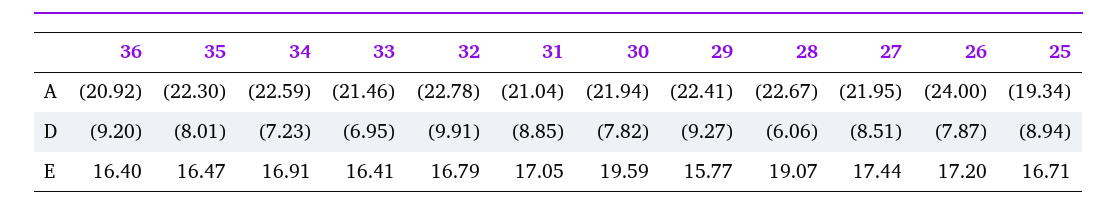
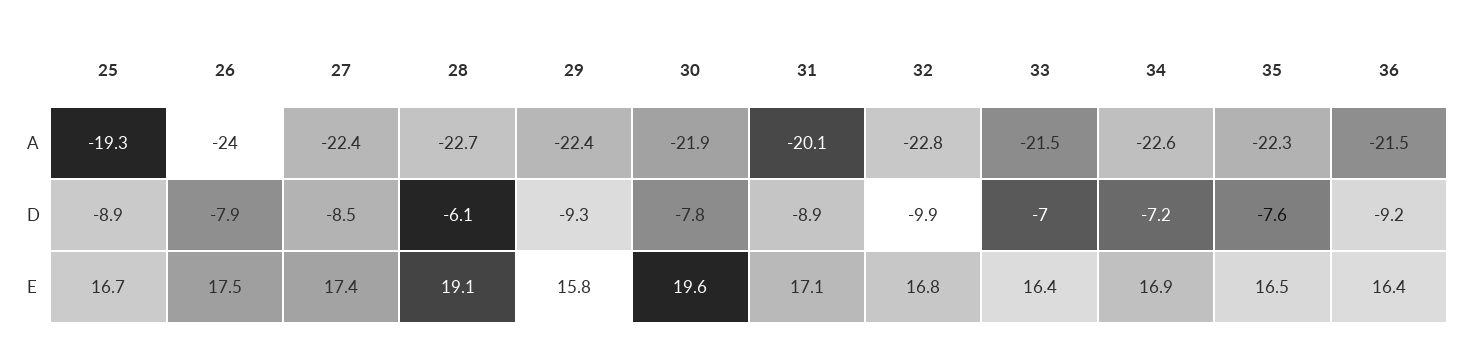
36, A: -20.92 -> -21.5
31, A: -21.04 -> -20.1
27, A: -21.95 -> -22.4
35, D: -8.01 -> -7.6
26, E: 17.2 -> 17.5

